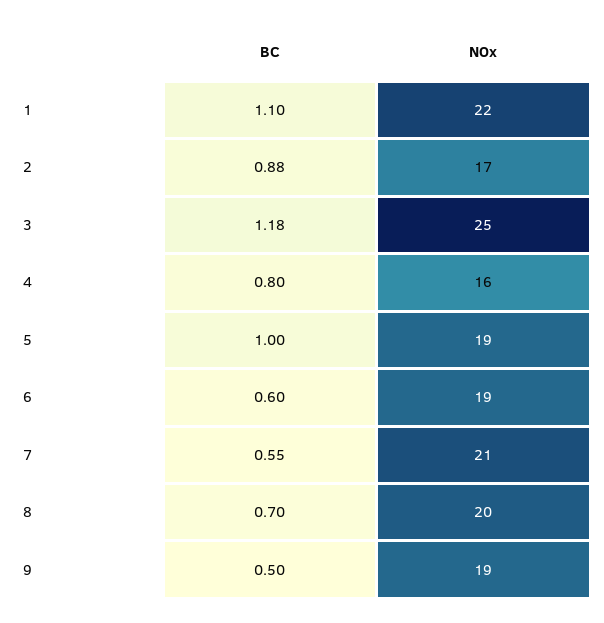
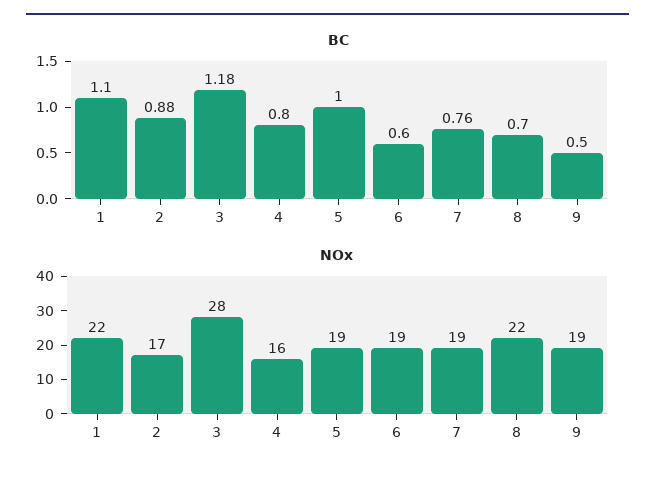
NOx, 3: 25 -> 28
BC, 7: 0.55 -> 0.76
NOx, 7: 21 -> 19
NOx, 8: 20 -> 22

